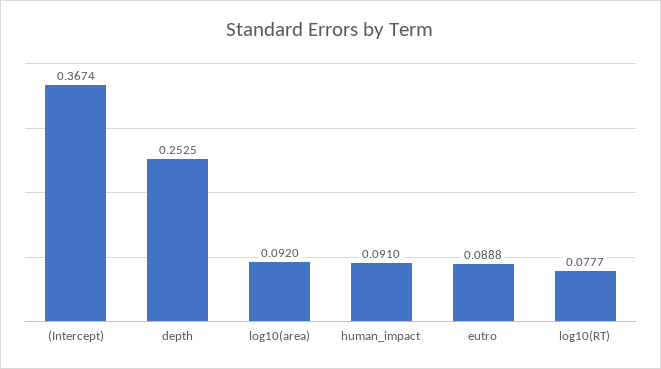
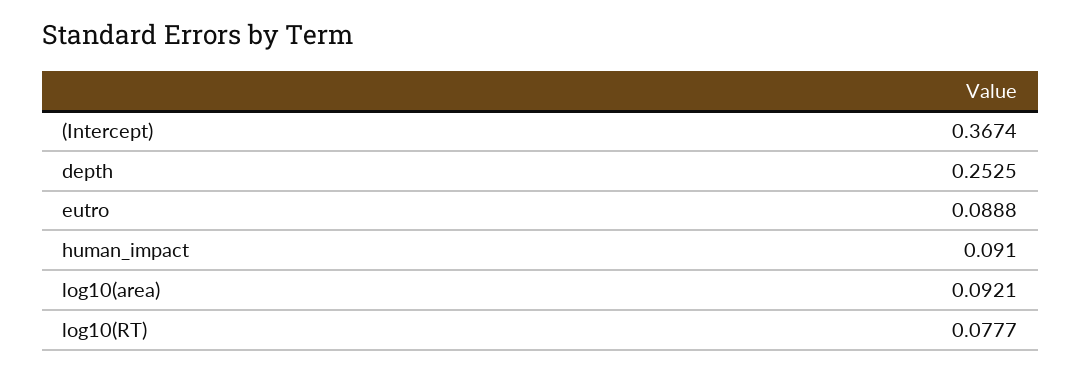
log10(area): 0.092 -> 0.0921

